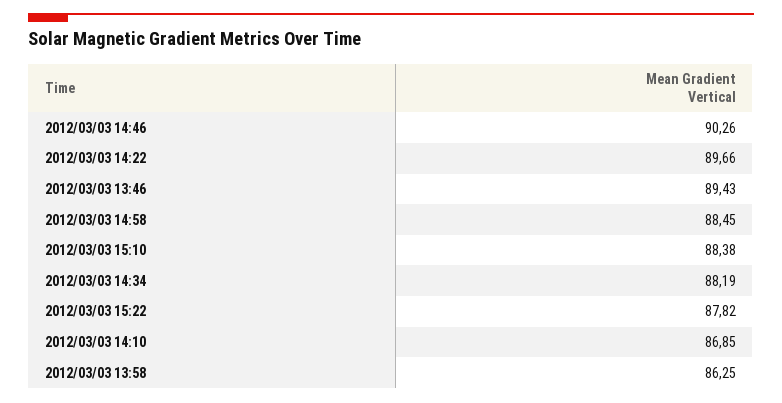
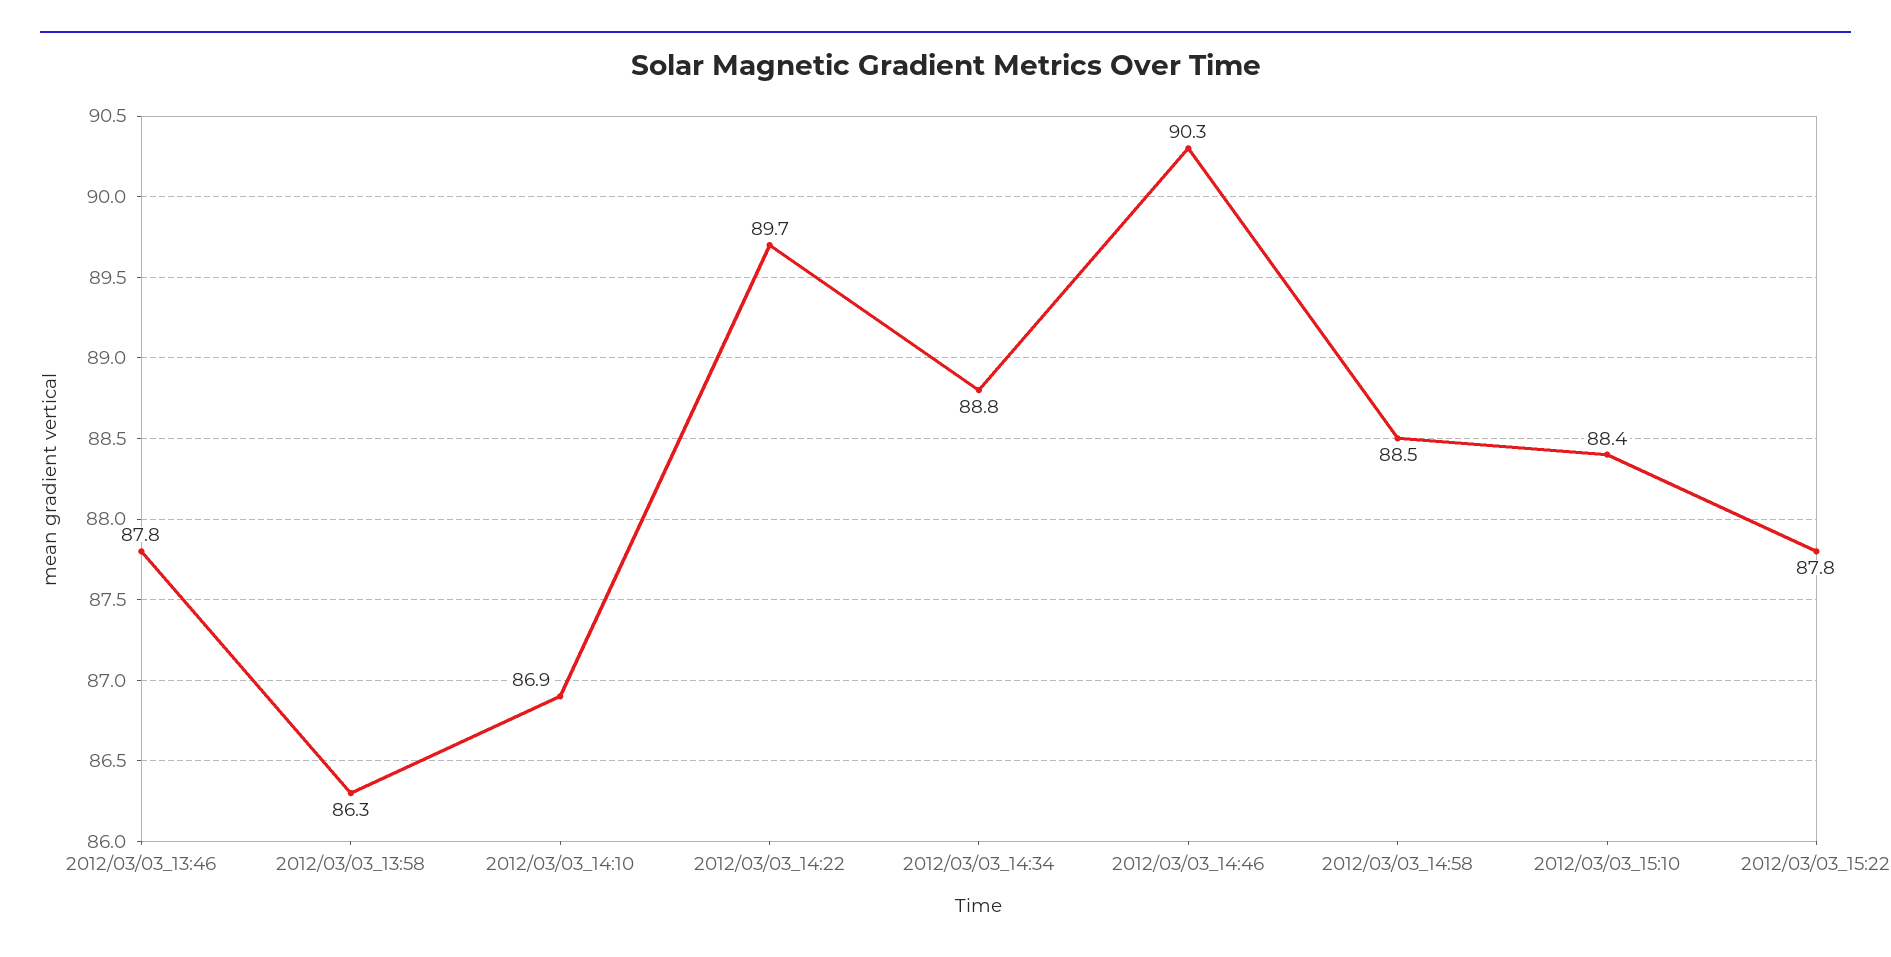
2012/03/03 13:46: 89.43 -> 87.8
2012/03/03 14:34: 88.19 -> 88.8

